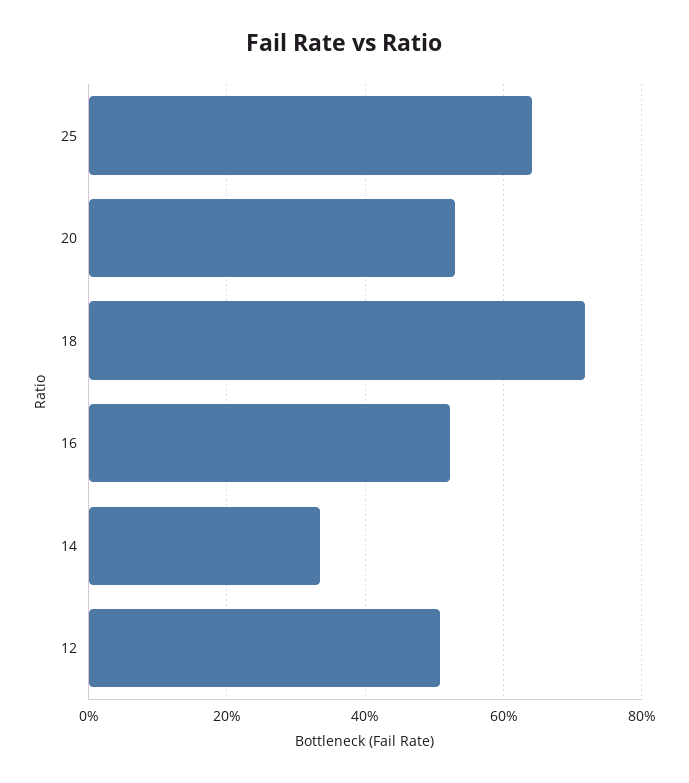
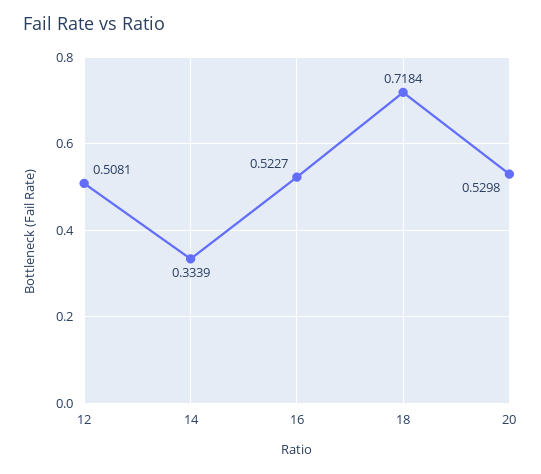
25: 0.64 -> none

